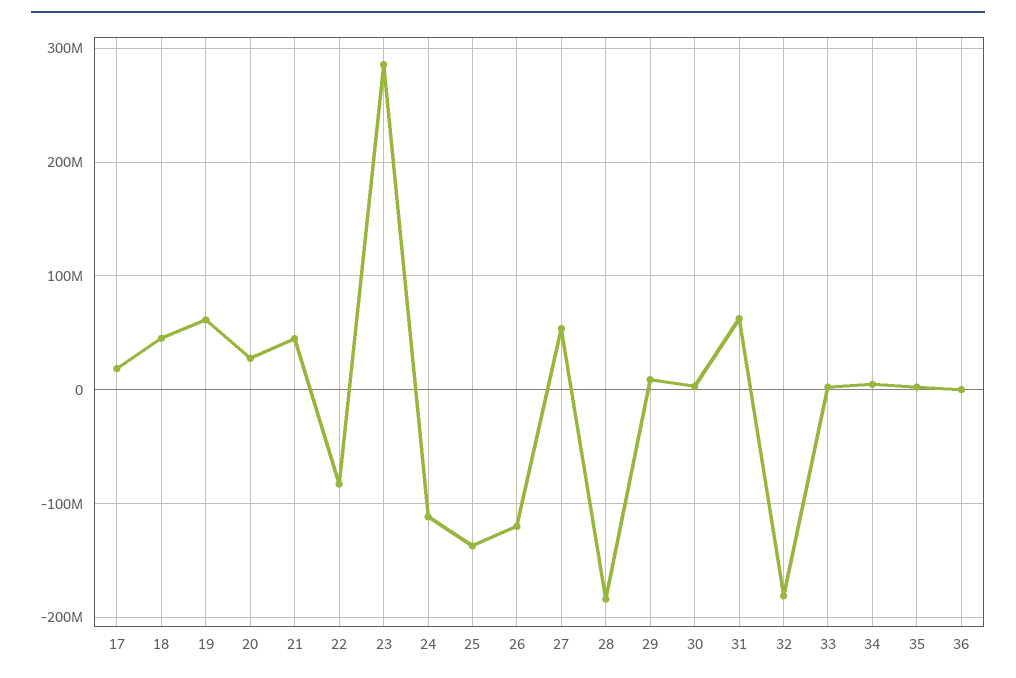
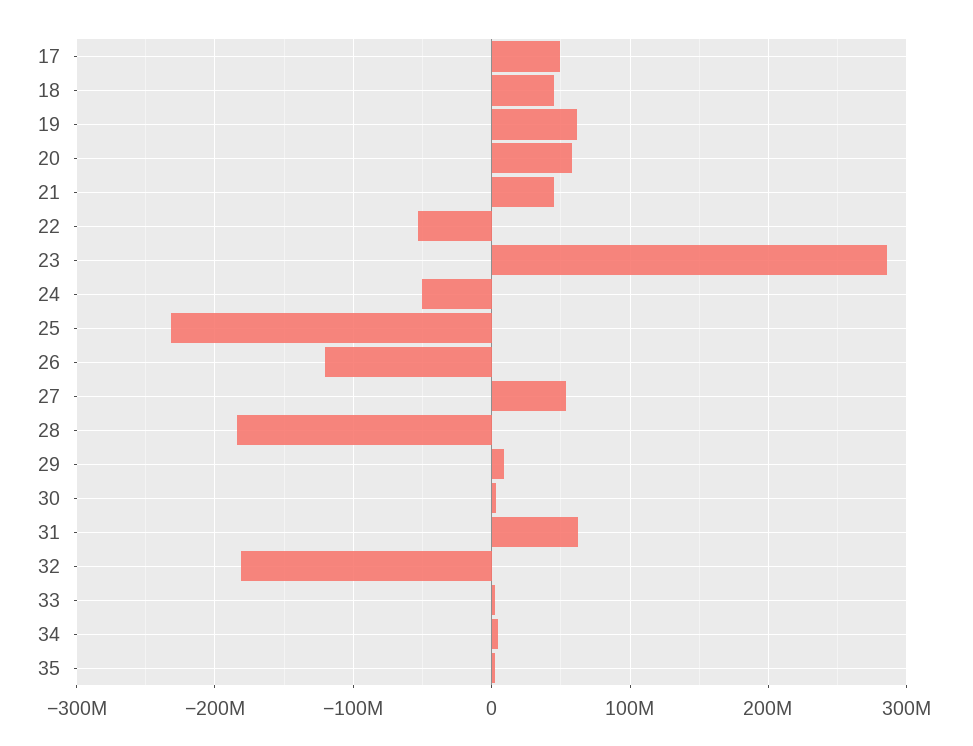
17: 20000000 -> 50000000
20: 30000000 -> 60000000
22: -80000000 -> -50000000
24: -110000000 -> -50000000
25: -140000000 -> -230000000
36: 0 -> none

